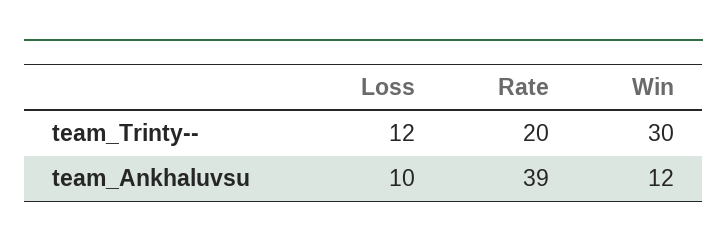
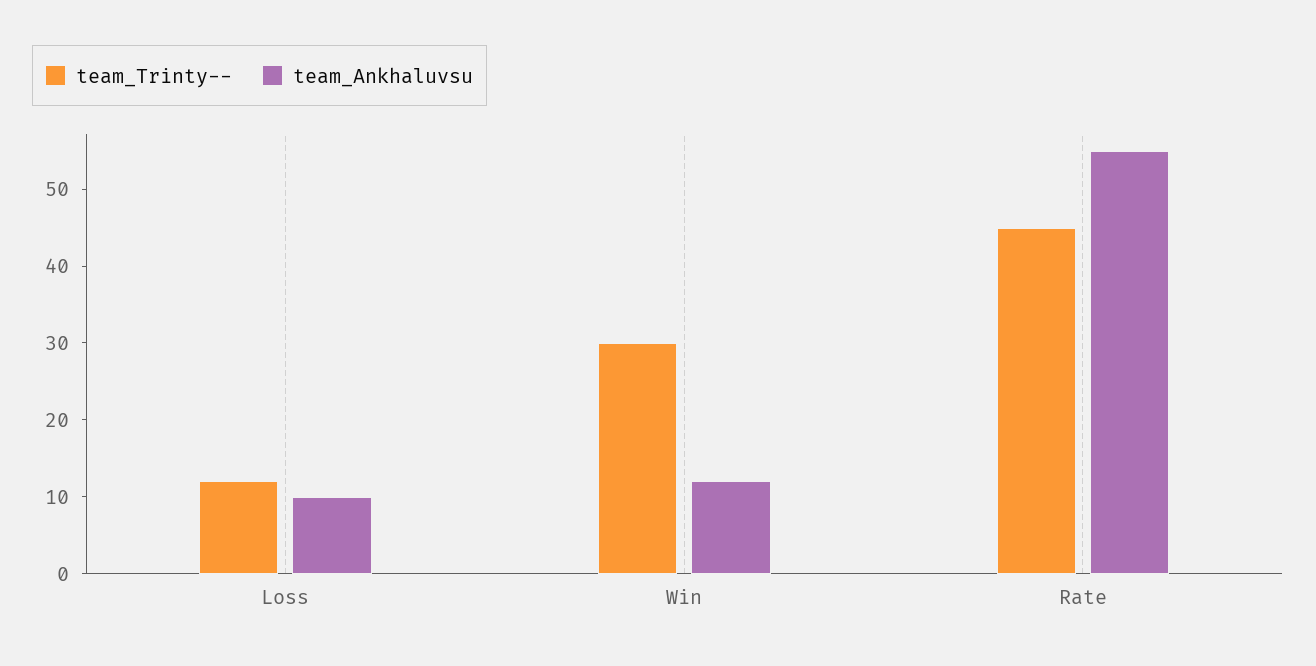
team_Trinty--, Rate: 20 -> 45
team_Ankhaluvsu, Rate: 39 -> 55

